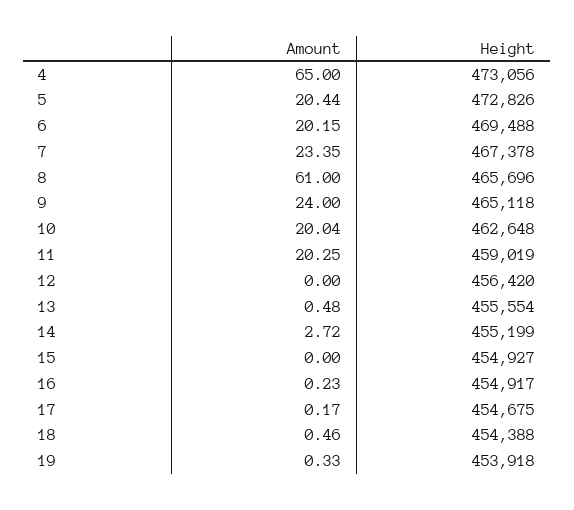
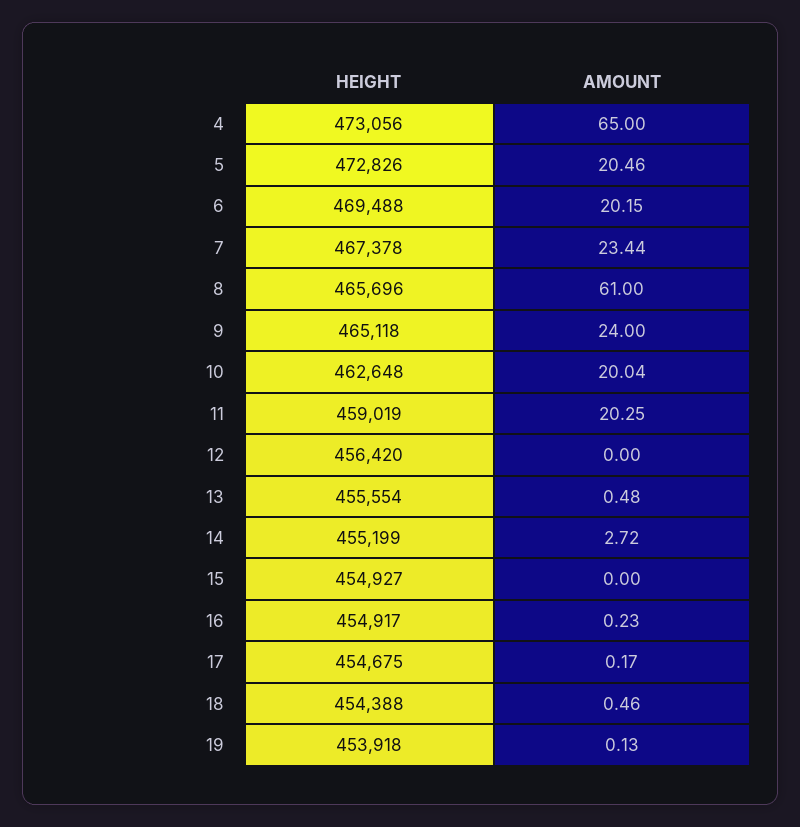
Amount, 5: 20.44 -> 20.46
Amount, 7: 23.35 -> 23.44
Amount, 19: 0.33 -> 0.13

